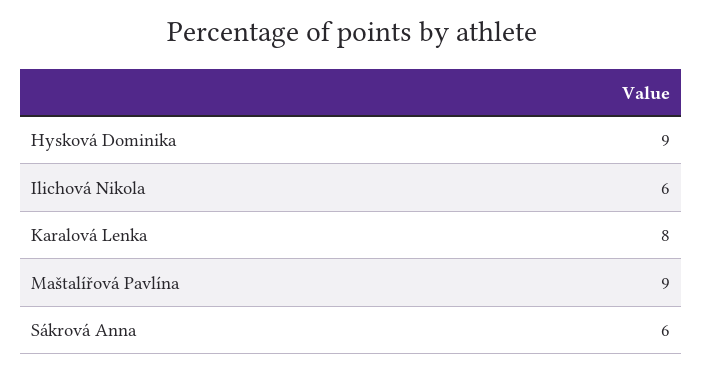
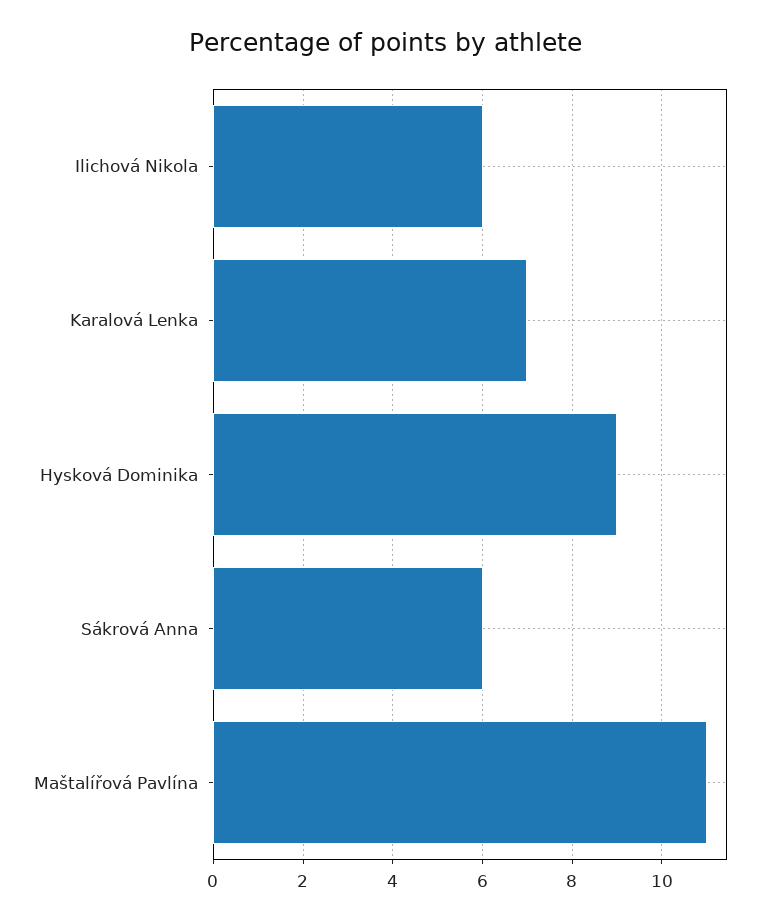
Karalová Lenka: 8 -> 7
Maštalířová Pavlína: 9 -> 11

